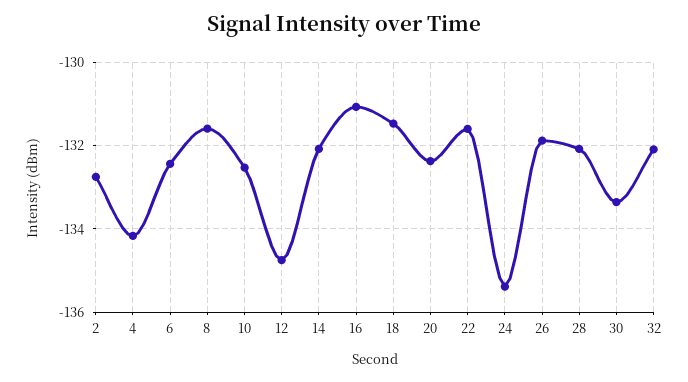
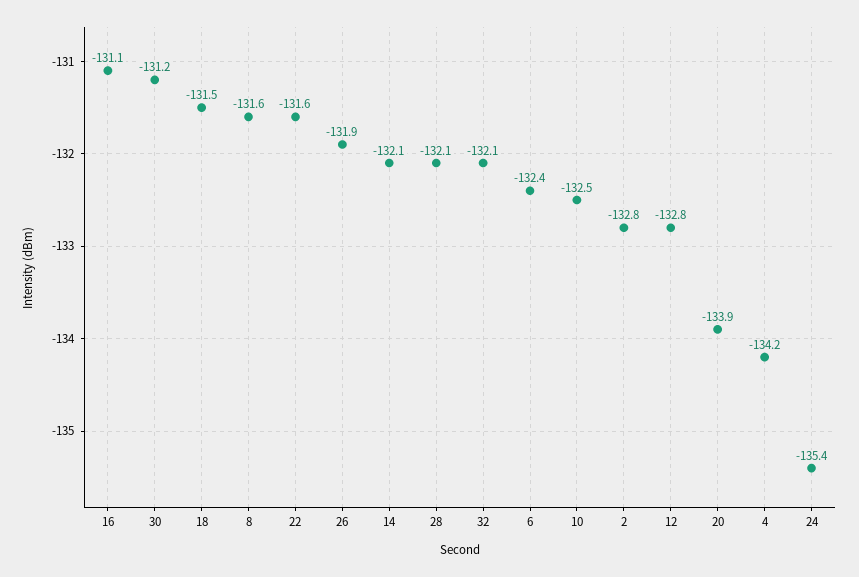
12: -134.8 -> -132.8
20: -132.4 -> -133.9
30: -133.4 -> -131.2

